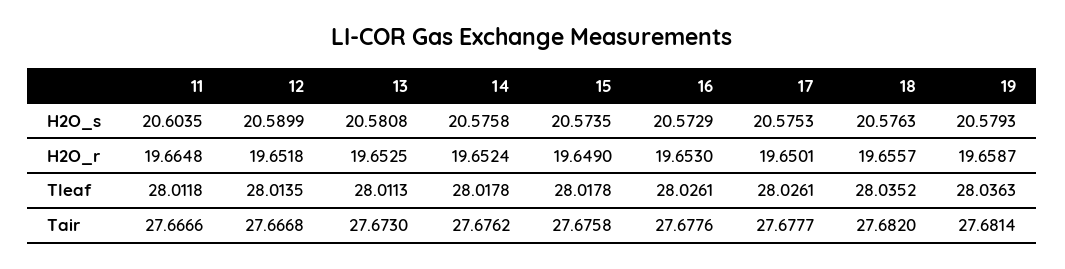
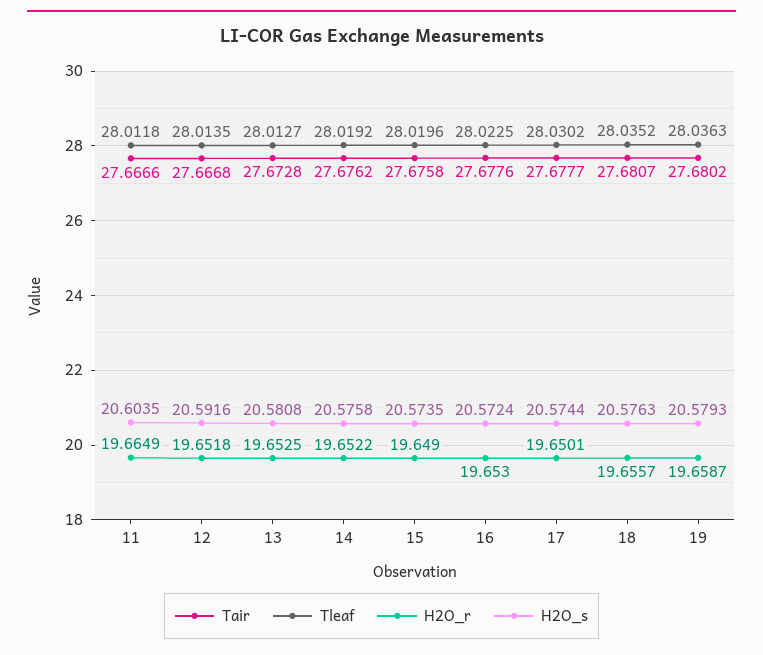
H2O_s, 12: 20.5899 -> 20.5916
H2O_s, 16: 20.5729 -> 20.5724
H2O_s, 17: 20.5753 -> 20.5744
H2O_r, 11: 19.6648 -> 19.6649
H2O_r, 14: 19.6524 -> 19.6522
Tleaf, 13: 28.0113 -> 28.0127
Tleaf, 14: 28.0178 -> 28.0192
Tleaf, 15: 28.0178 -> 28.0196
Tleaf, 16: 28.0261 -> 28.0225
Tleaf, 17: 28.0261 -> 28.0302
Tair, 13: 27.673 -> 27.6728
Tair, 18: 27.682 -> 27.6807
Tair, 19: 27.6814 -> 27.6802

